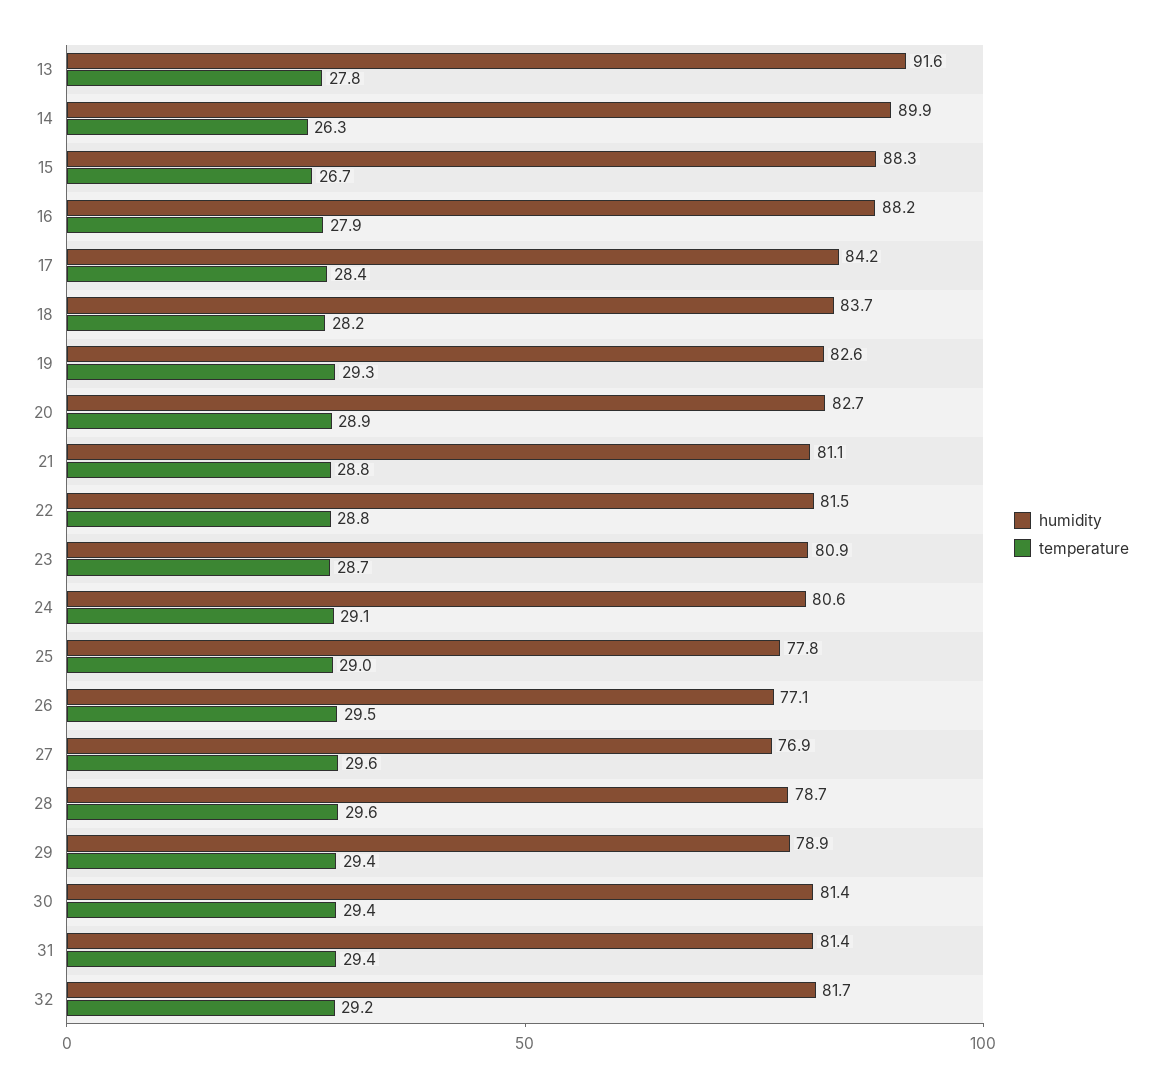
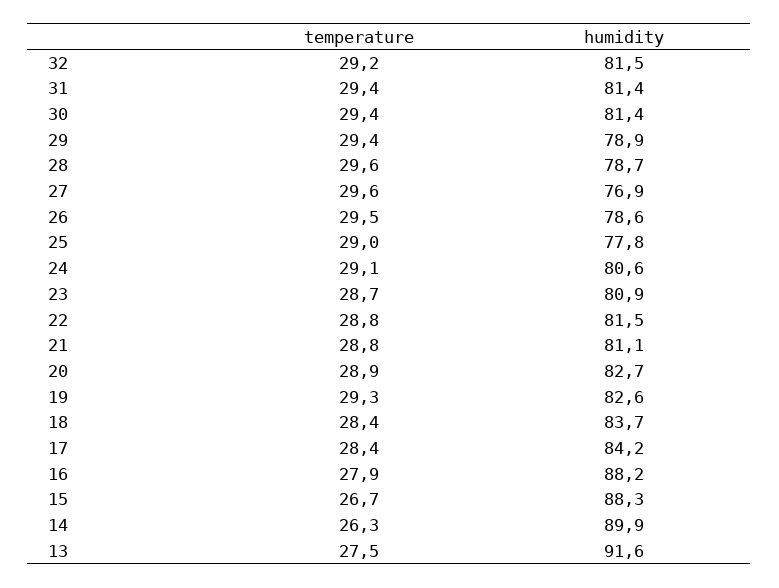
temperature, 13: 27.8 -> 27.5
temperature, 18: 28.2 -> 28.4
humidity, 26: 77.1 -> 78.6
humidity, 32: 81.7 -> 81.5

